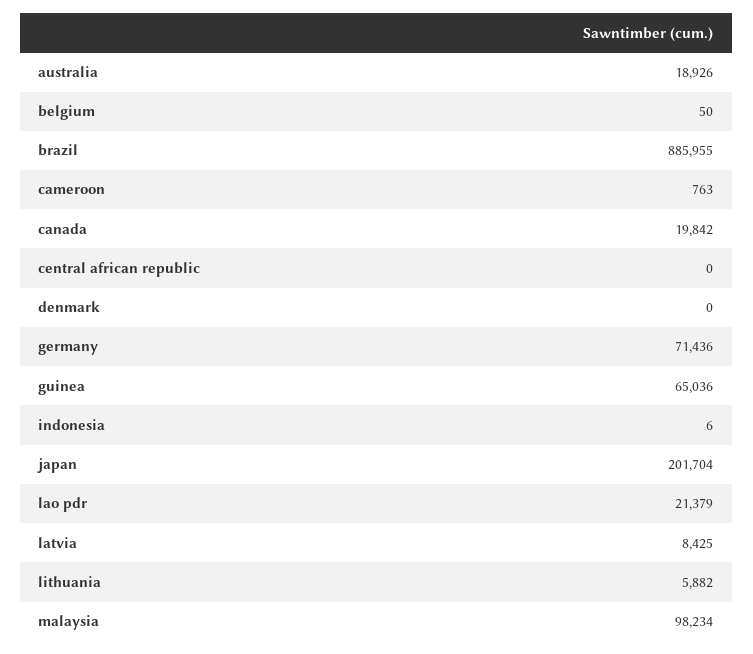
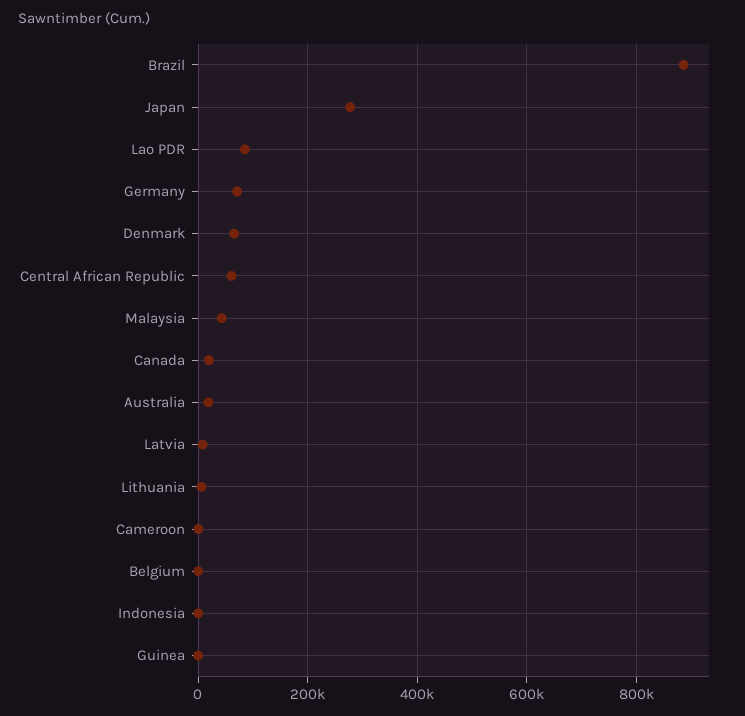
central african republic: 0 -> 60000
denmark: 0 -> 60000
guinea: 65036 -> 0
japan: 201704 -> 280000
lao pdr: 21379 -> 80000
malaysia: 98234 -> 40000

